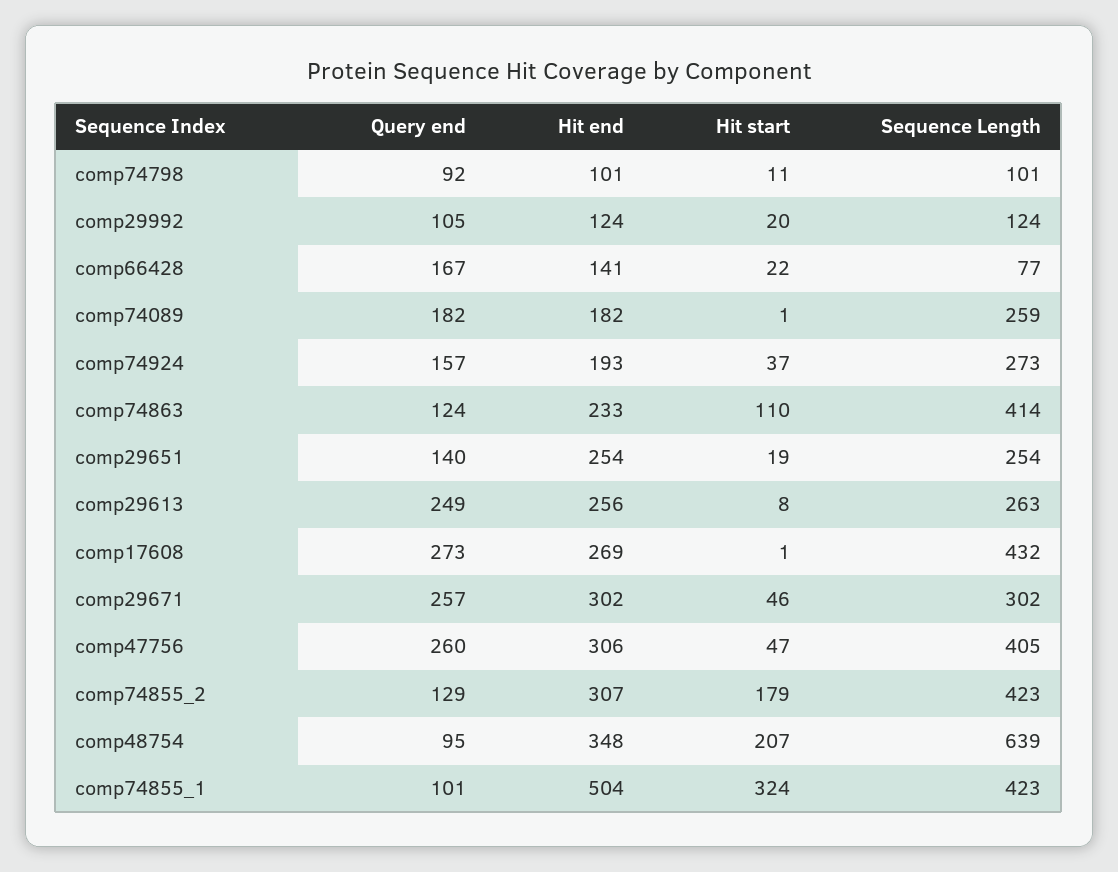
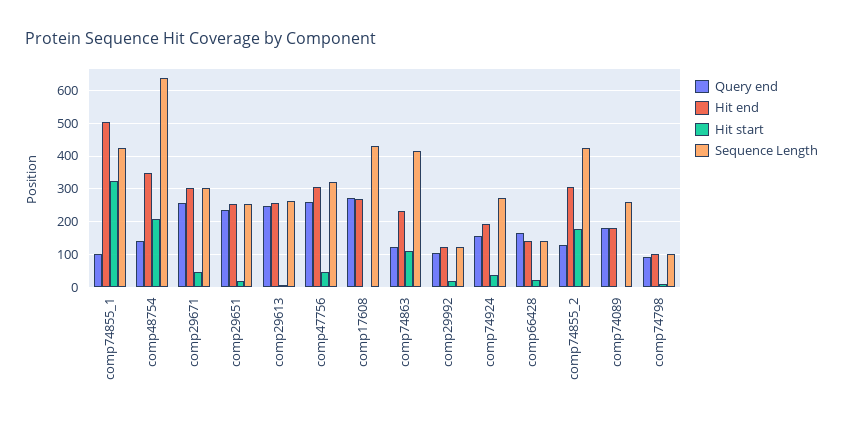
Sequence Length, comp66428: 77 -> 140
Query end, comp29651: 140 -> 240
Sequence Length, comp47756: 405 -> 320
Query end, comp48754: 95 -> 140

